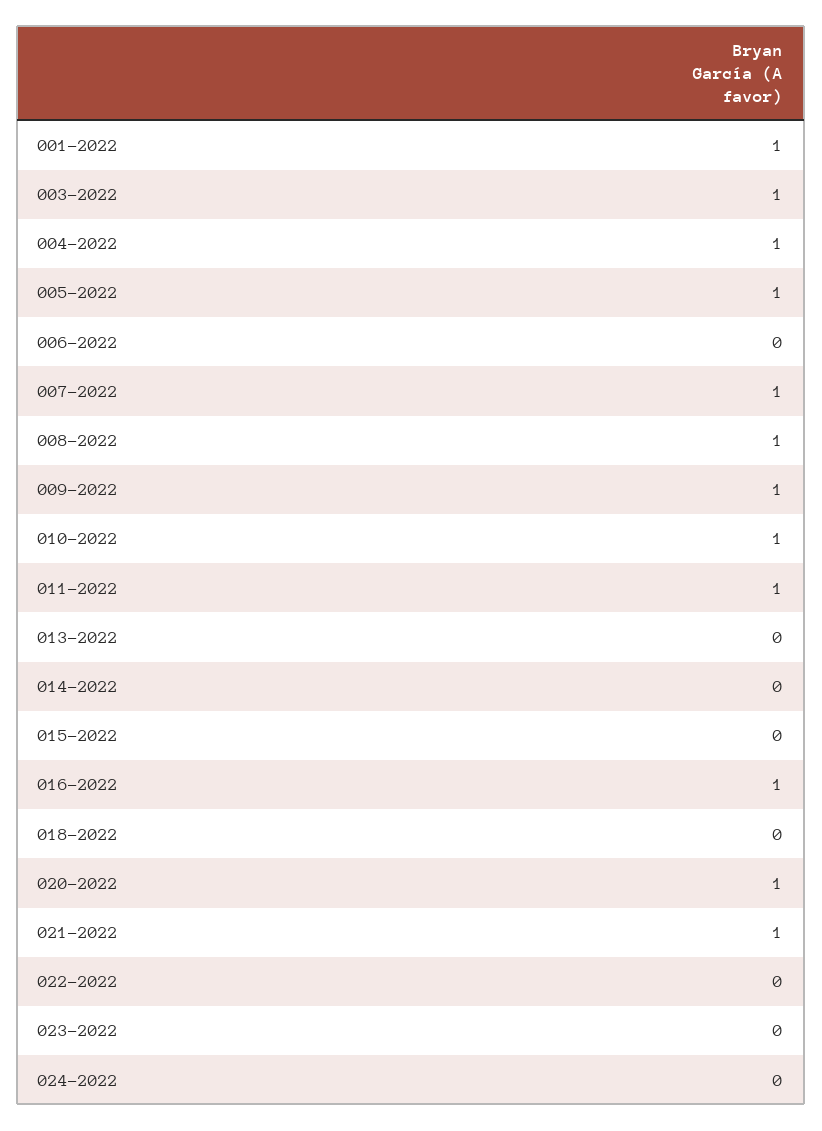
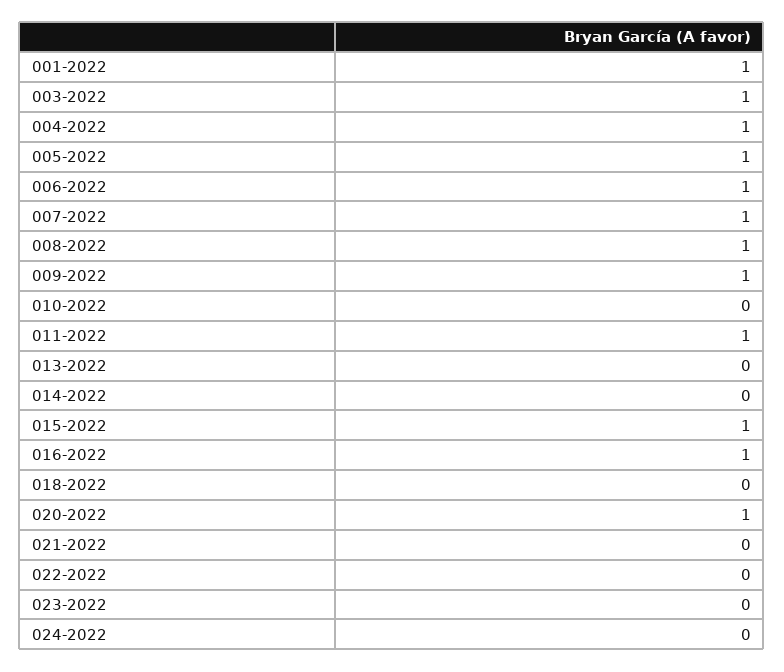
006-2022: 0 -> 1
010-2022: 1 -> 0
015-2022: 0 -> 1
021-2022: 1 -> 0

